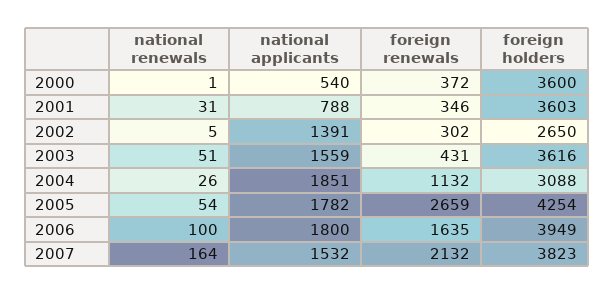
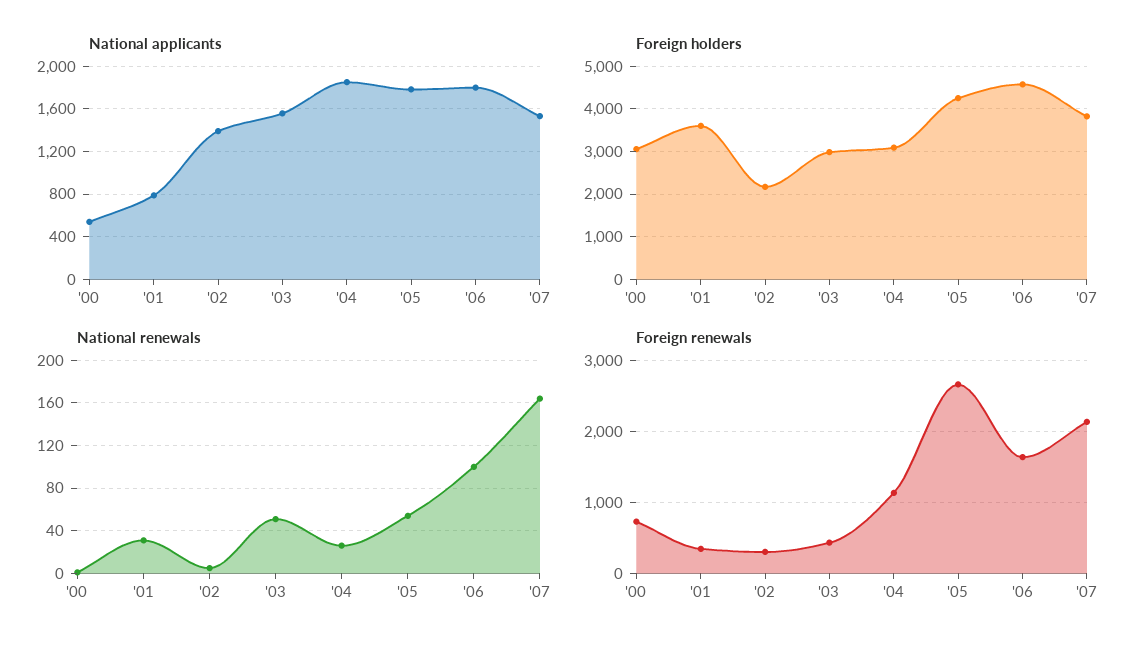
foreign renewals, 2000: 372 -> 700
foreign holders, 2000: 3600 -> 3000
foreign holders, 2002: 2650 -> 2200
foreign holders, 2003: 3616 -> 3000
foreign holders, 2006: 3949 -> 4600

